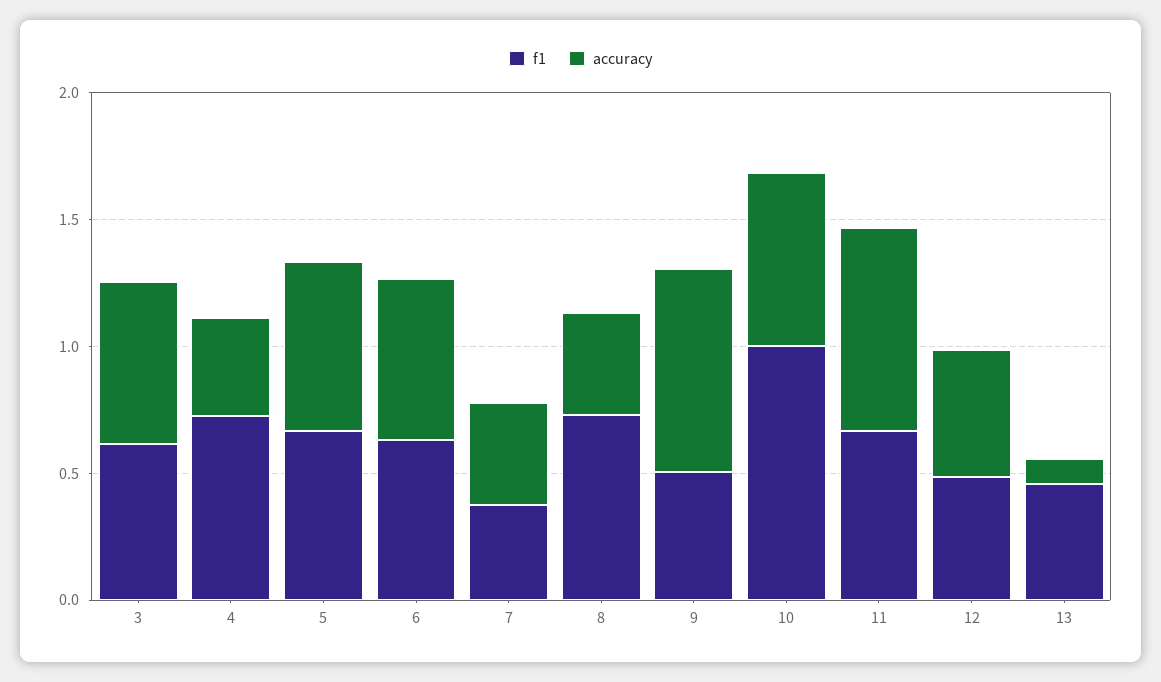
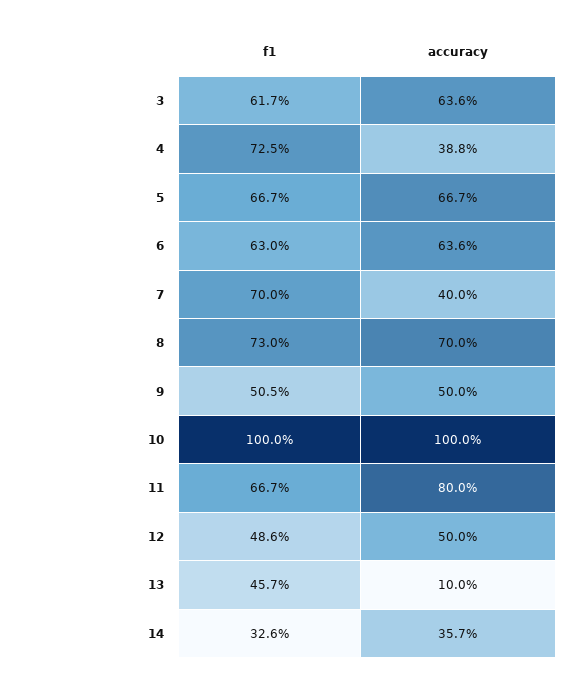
f1, 7: 0.4 -> 0.7
accuracy, 8: 0.4 -> 0.7
accuracy, 9: 0.8 -> 0.5
accuracy, 10: 0.7 -> 1
f1, 14: none -> 0.326
accuracy, 14: none -> 0.357

